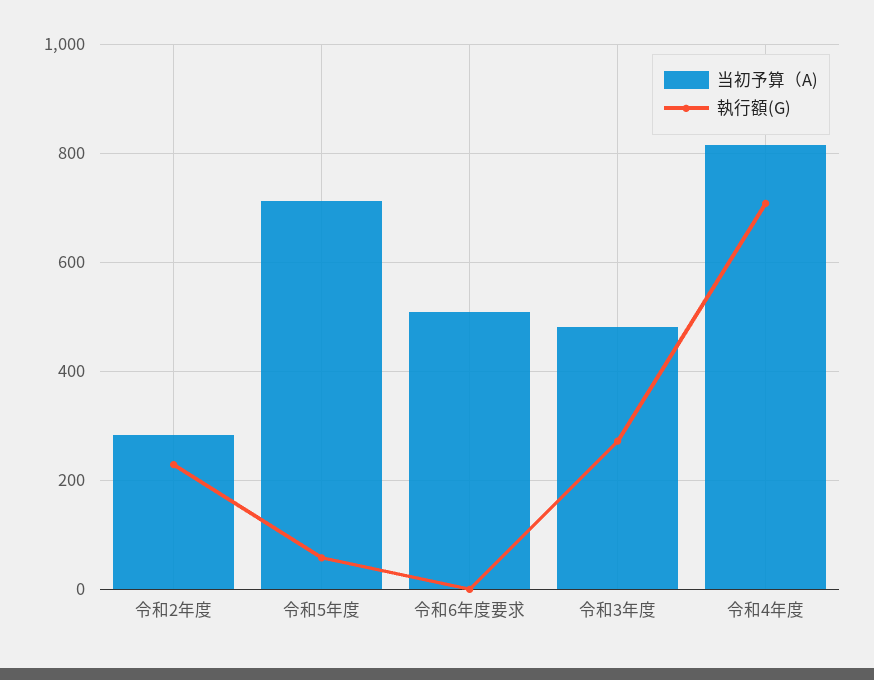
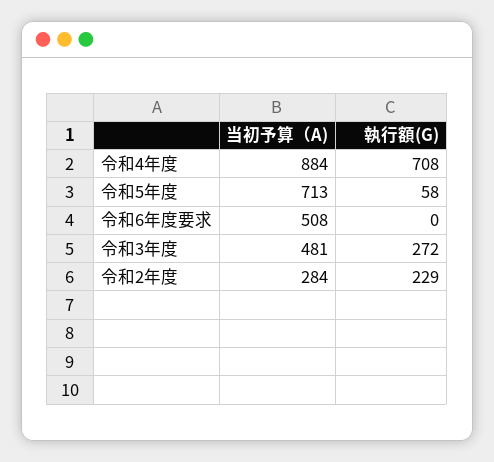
当初予算（A), 令和4年度: 820 -> 884

